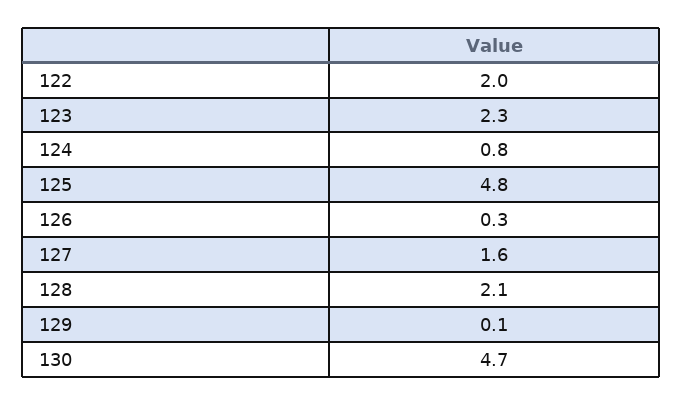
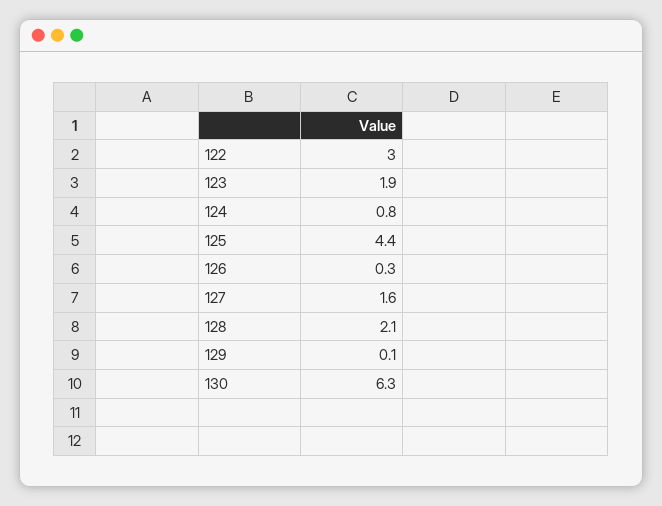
122: 2 -> 3
123: 2.3 -> 1.9
125: 4.8 -> 4.4
130: 4.7 -> 6.3

